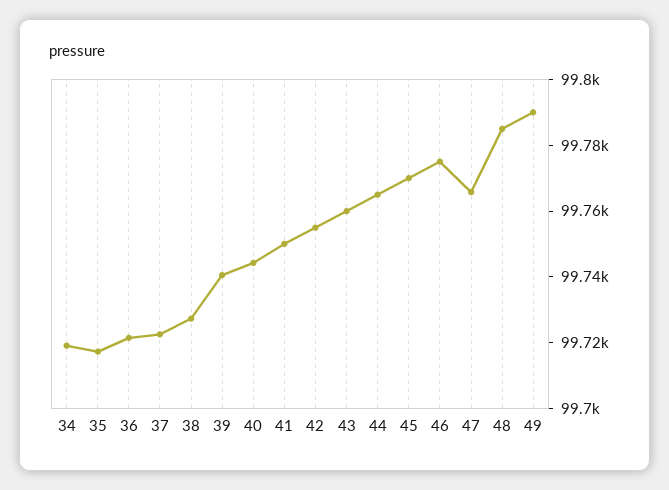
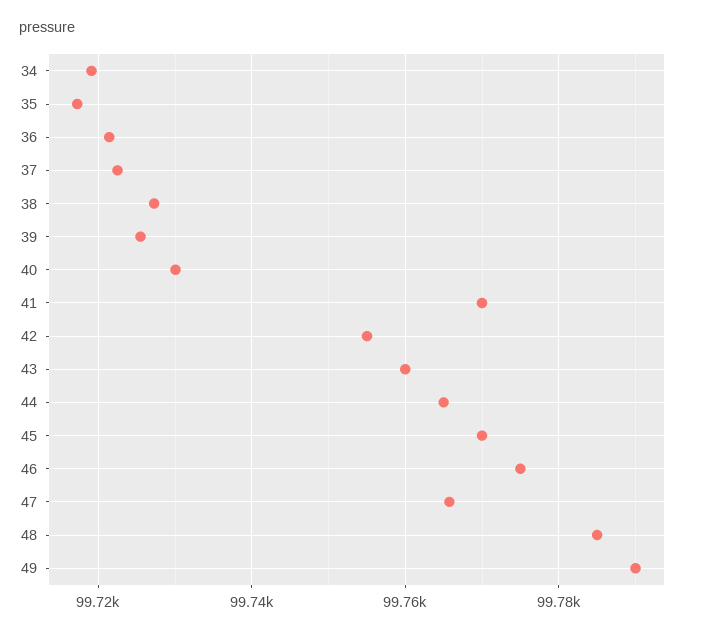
39: 99740 -> 99726
40: 99745 -> 99730
41: 99750 -> 99770

